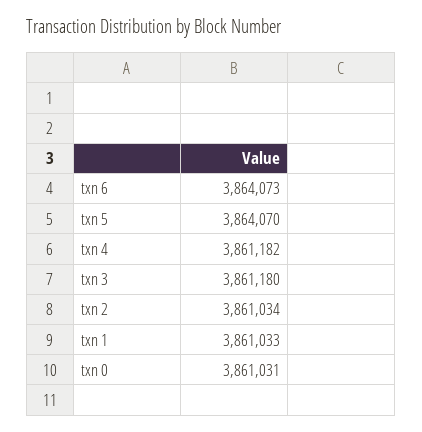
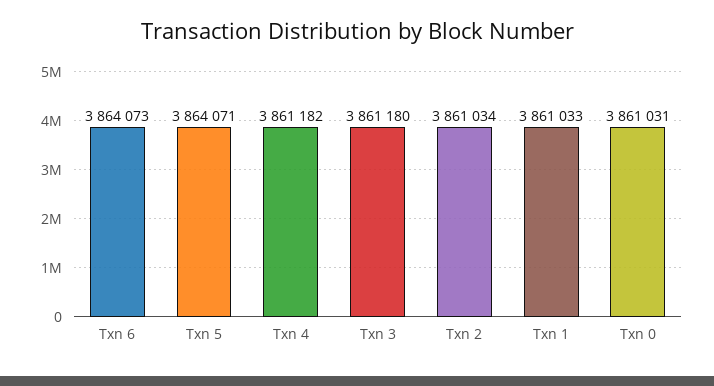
txn 5: 3864070 -> 3864071

